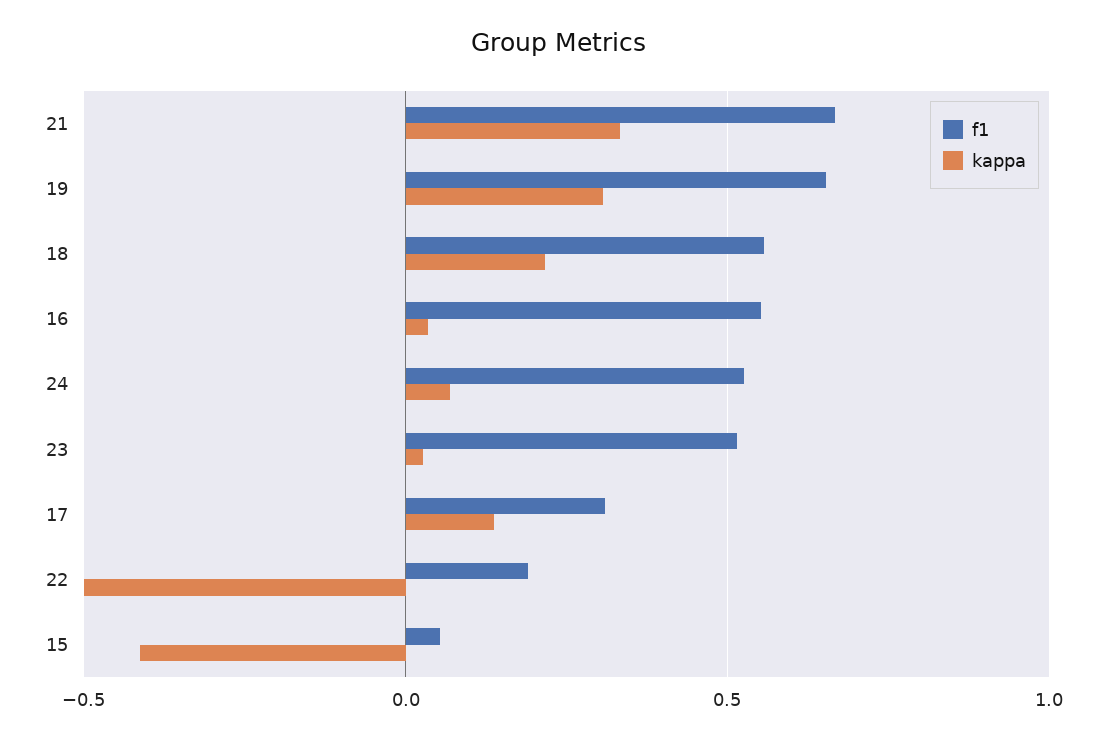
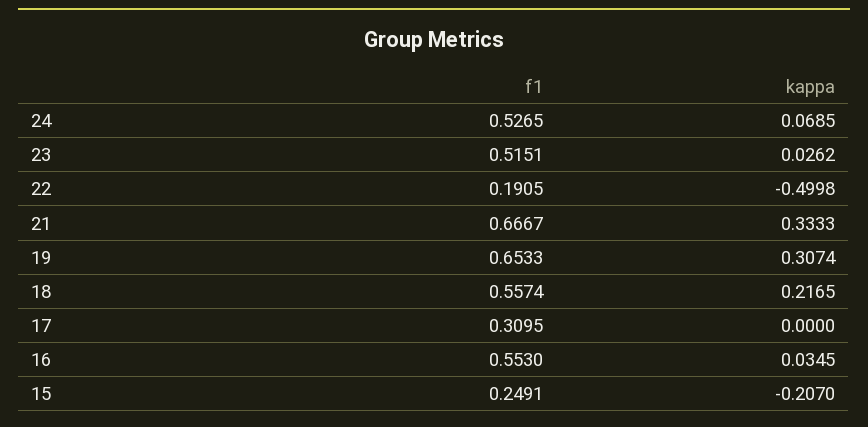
kappa, 17: 0.15 -> 0
f1, 15: 0.05 -> 0.2491
kappa, 15: -0.4 -> -0.207

